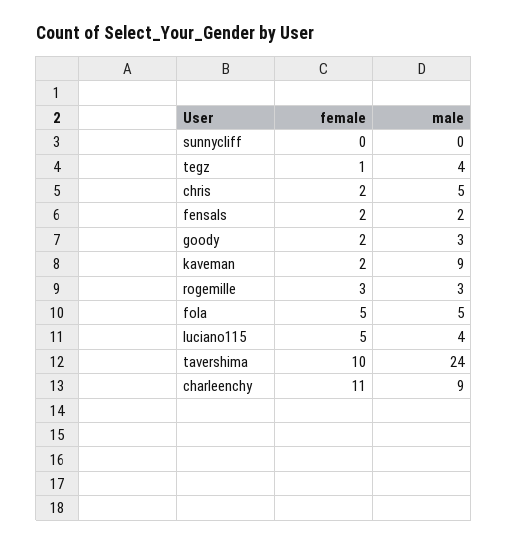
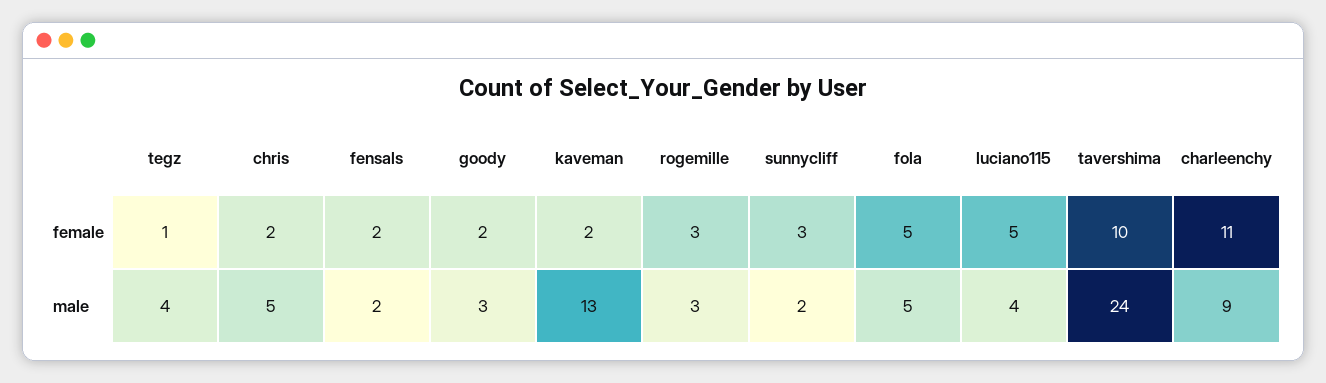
female, sunnycliff: 0 -> 3
male, sunnycliff: 0 -> 2
male, kaveman: 9 -> 13

